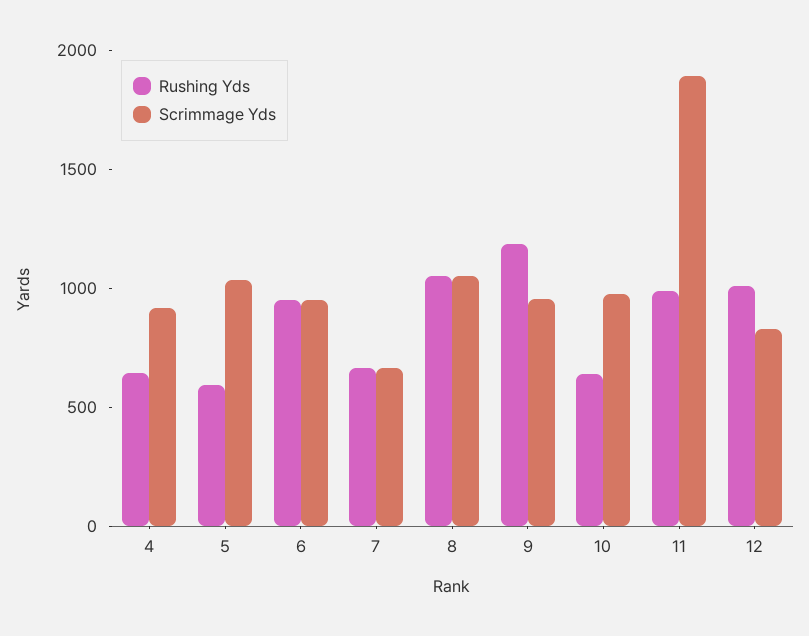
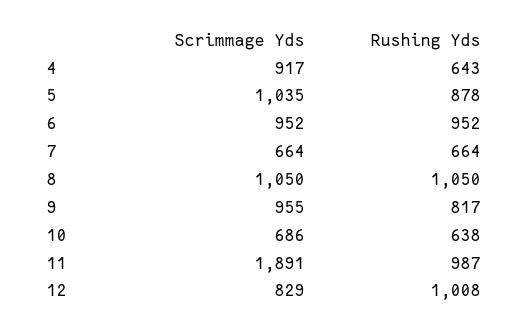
Rushing Yds, 5: 600 -> 878
Rushing Yds, 9: 1200 -> 817
Scrimmage Yds, 10: 1000 -> 686

